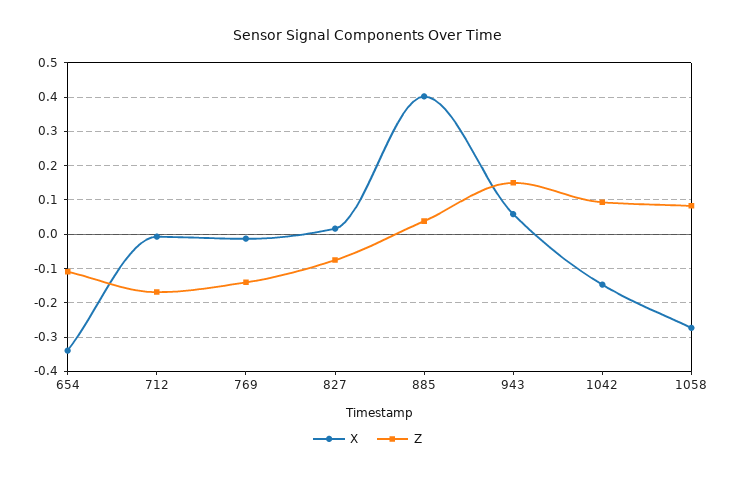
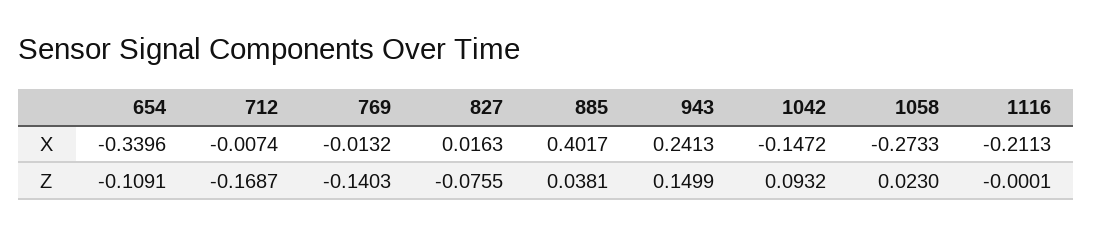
X, 943: 0.06 -> 0.2413
Z, 1058: 0.08 -> 0.023
X, 1116: none -> -0.2113
Z, 1116: none -> -0.0001

